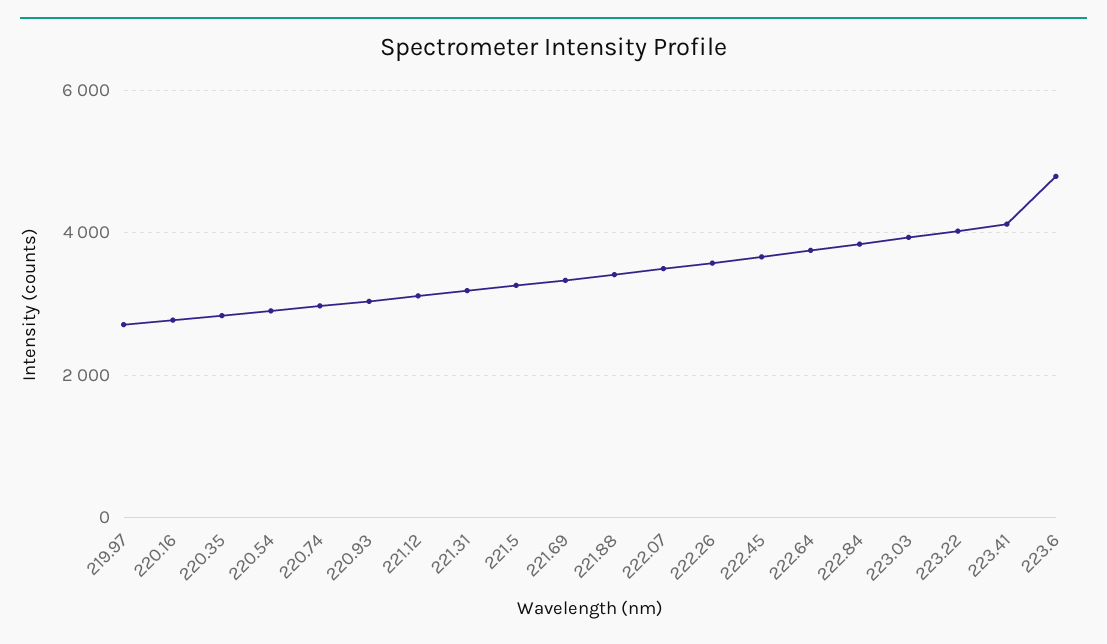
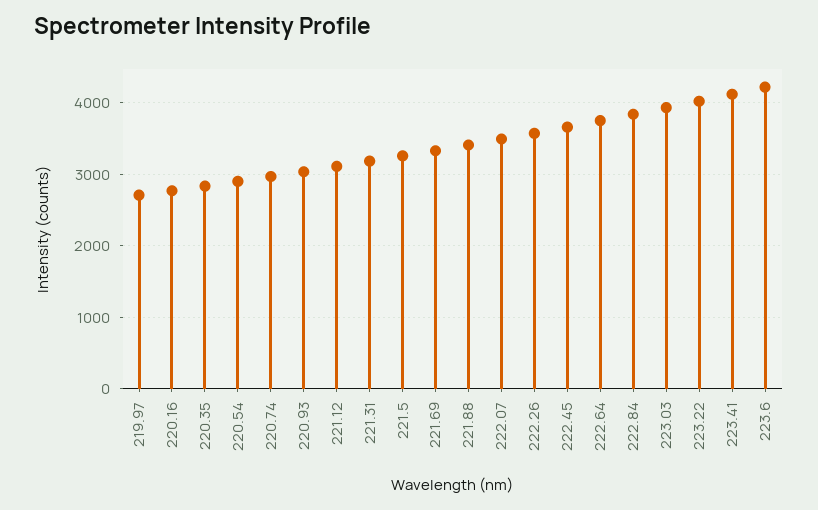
223.6: 4800 -> 4200

